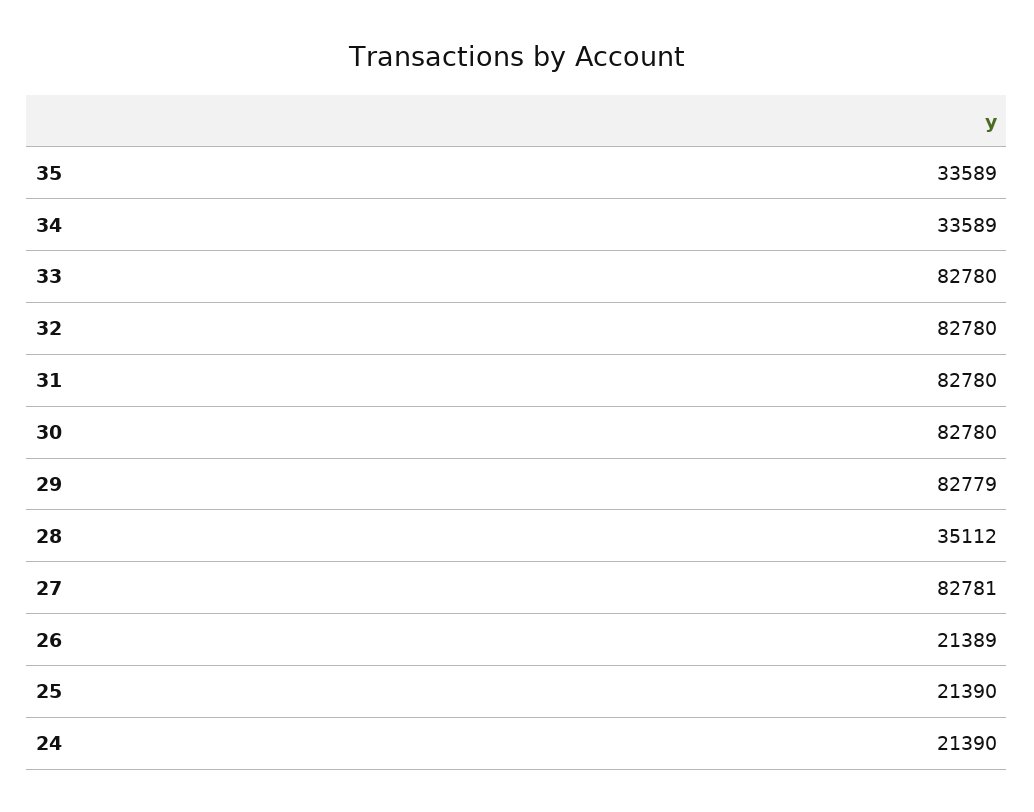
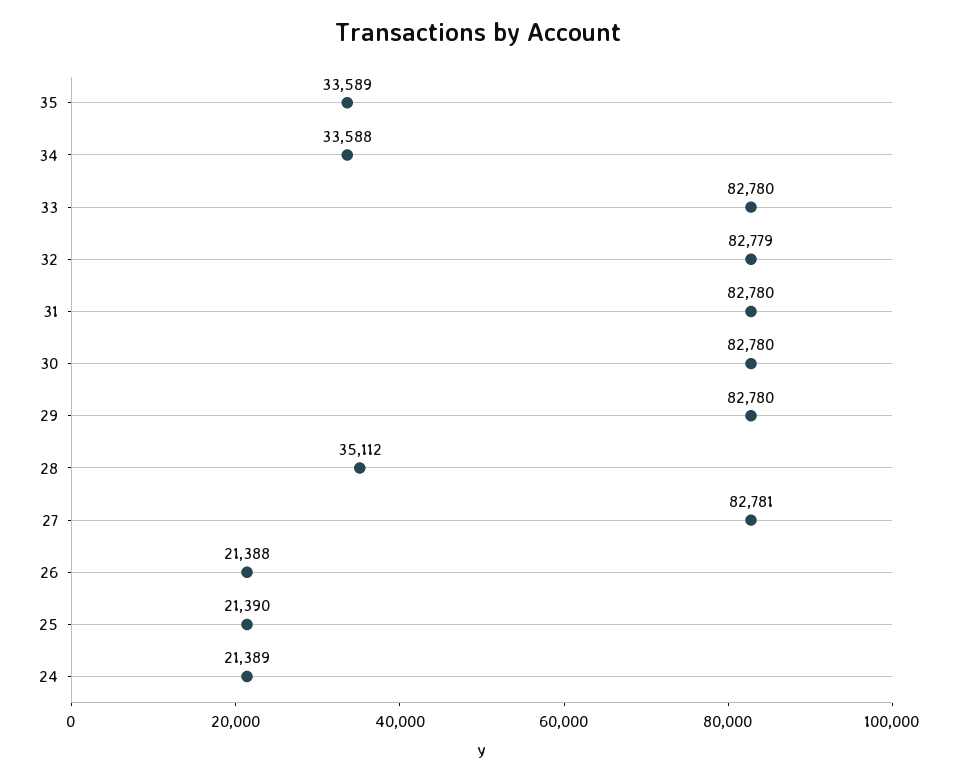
34: 33589 -> 33588
32: 82780 -> 82779
29: 82779 -> 82780
26: 21389 -> 21388
24: 21390 -> 21389

